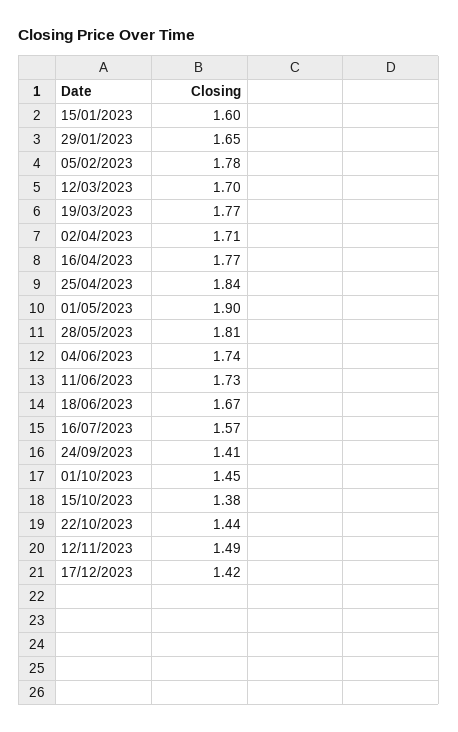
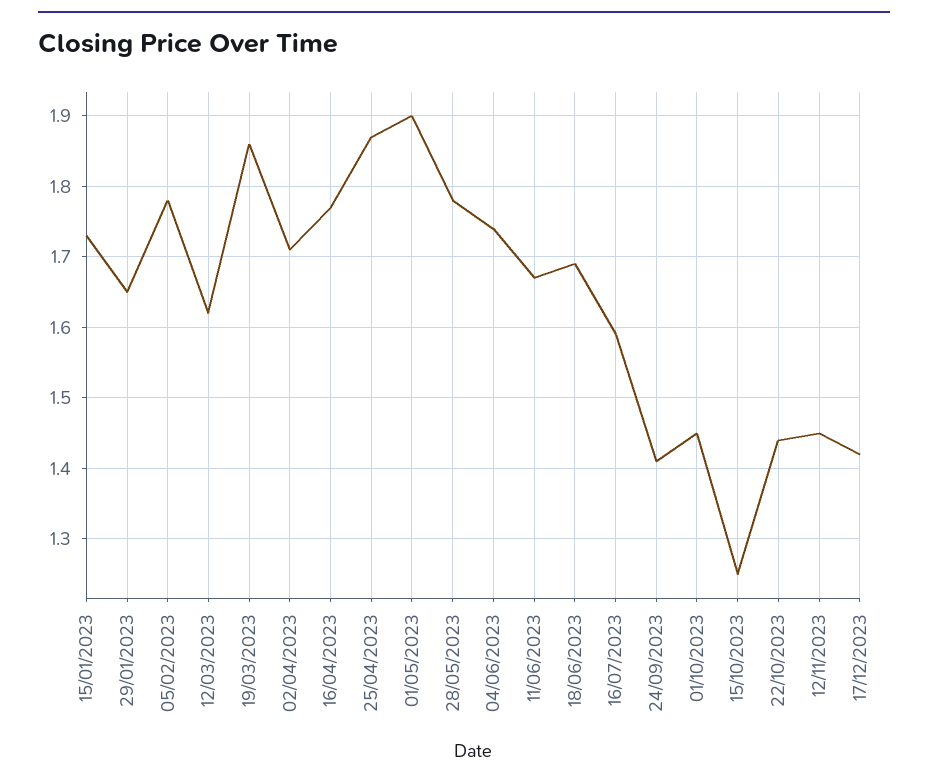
15/01/2023: 1.6 -> 1.73
12/03/2023: 1.7 -> 1.62
19/03/2023: 1.77 -> 1.86
25/04/2023: 1.84 -> 1.87
28/05/2023: 1.81 -> 1.78
11/06/2023: 1.73 -> 1.67
18/06/2023: 1.67 -> 1.69
16/07/2023: 1.57 -> 1.59
15/10/2023: 1.38 -> 1.25
12/11/2023: 1.49 -> 1.45

